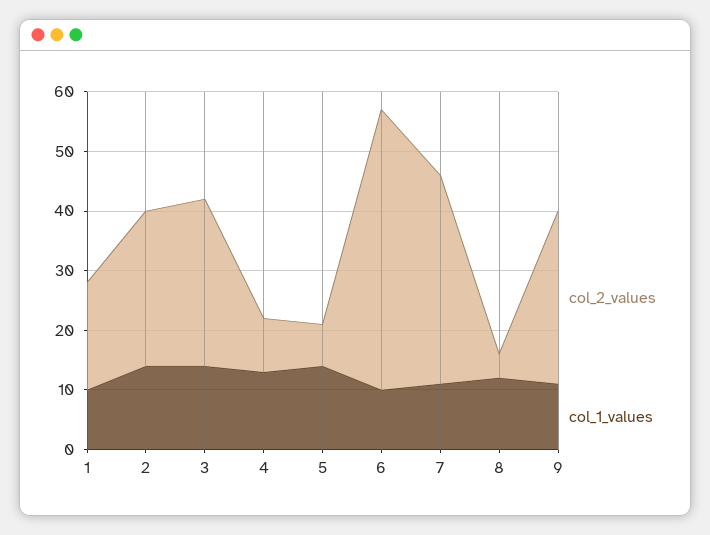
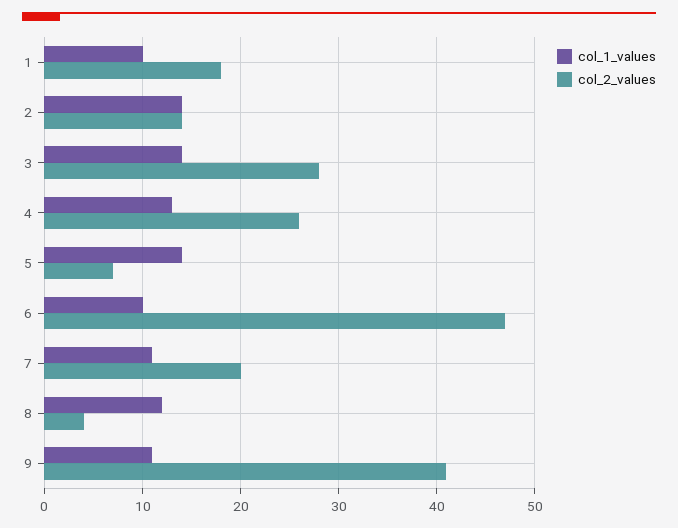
col_2_values, 2: 25 -> 14
col_2_values, 4: 10 -> 26
col_2_values, 7: 35 -> 20
col_2_values, 9: 30 -> 41

